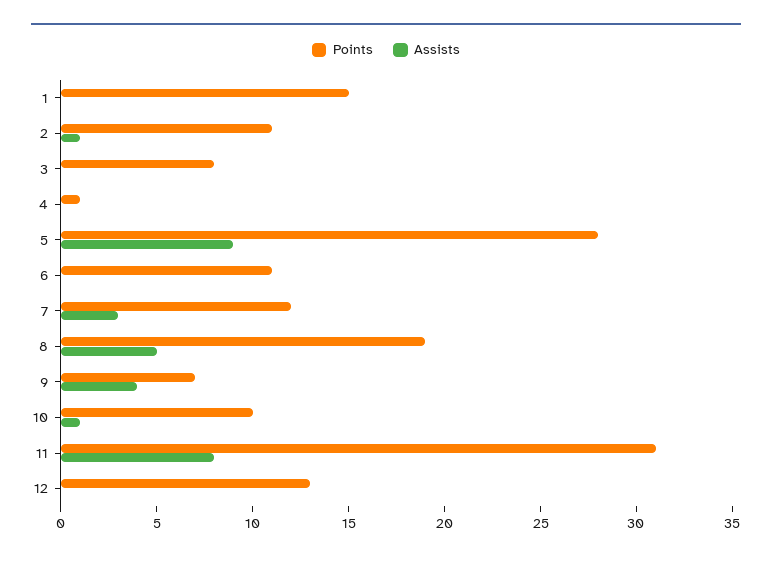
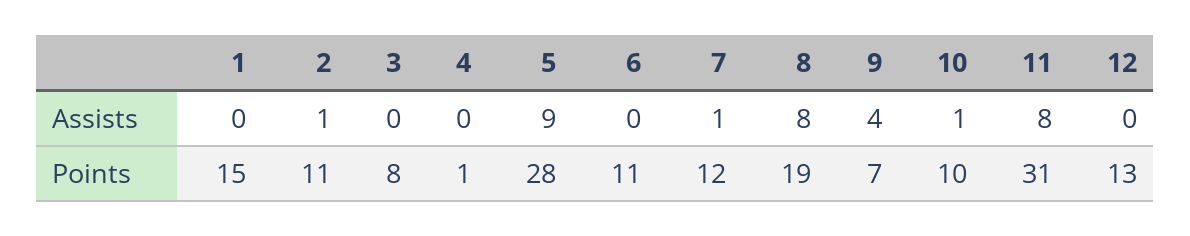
Assists, 7: 3 -> 1
Assists, 8: 5 -> 8

